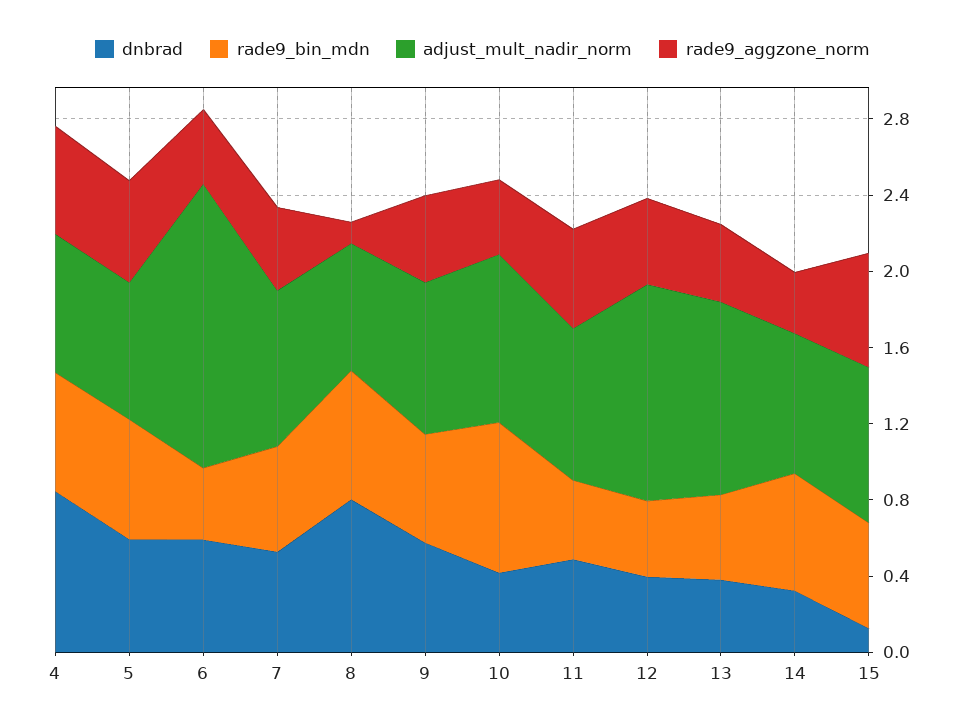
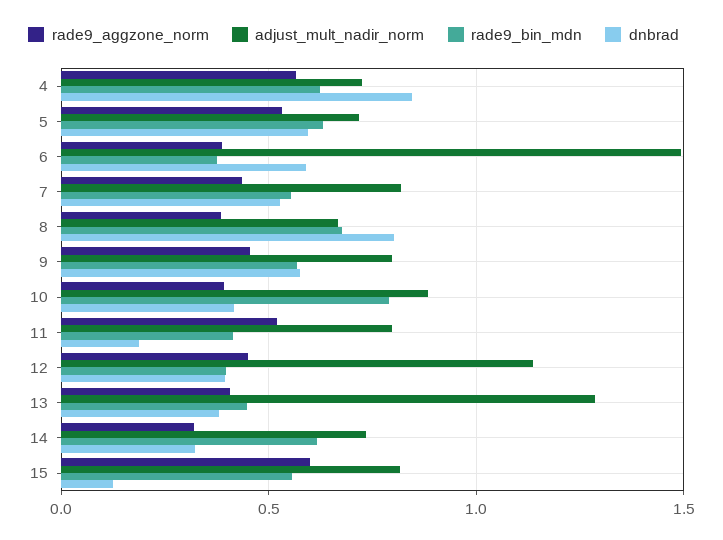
rade9_aggzone_norm, 8: 0.1 -> 0.4
dnbrad, 11: 0.5 -> 0.2
adjust_mult_nadir_norm, 13: 1 -> 1.3

